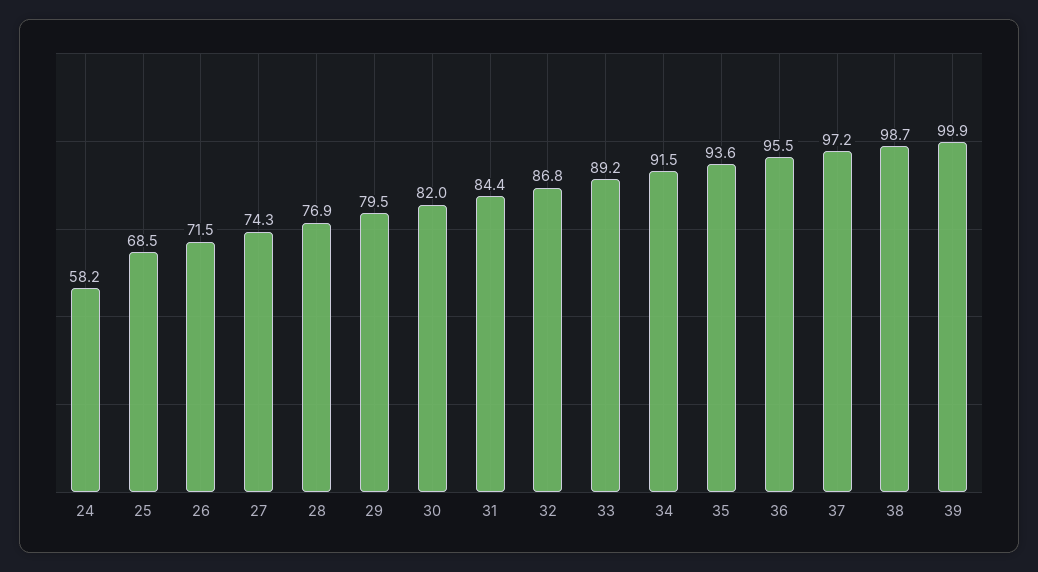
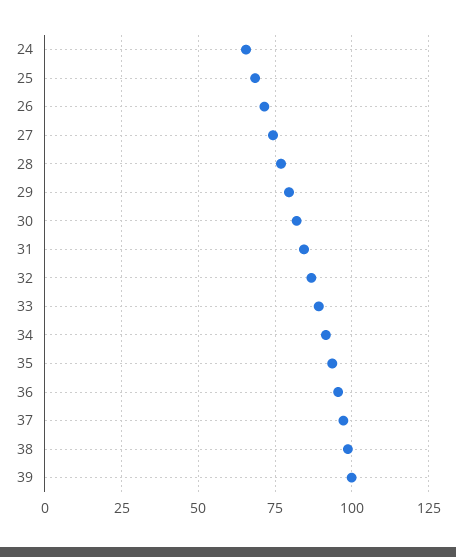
24: 58.2 -> 65

